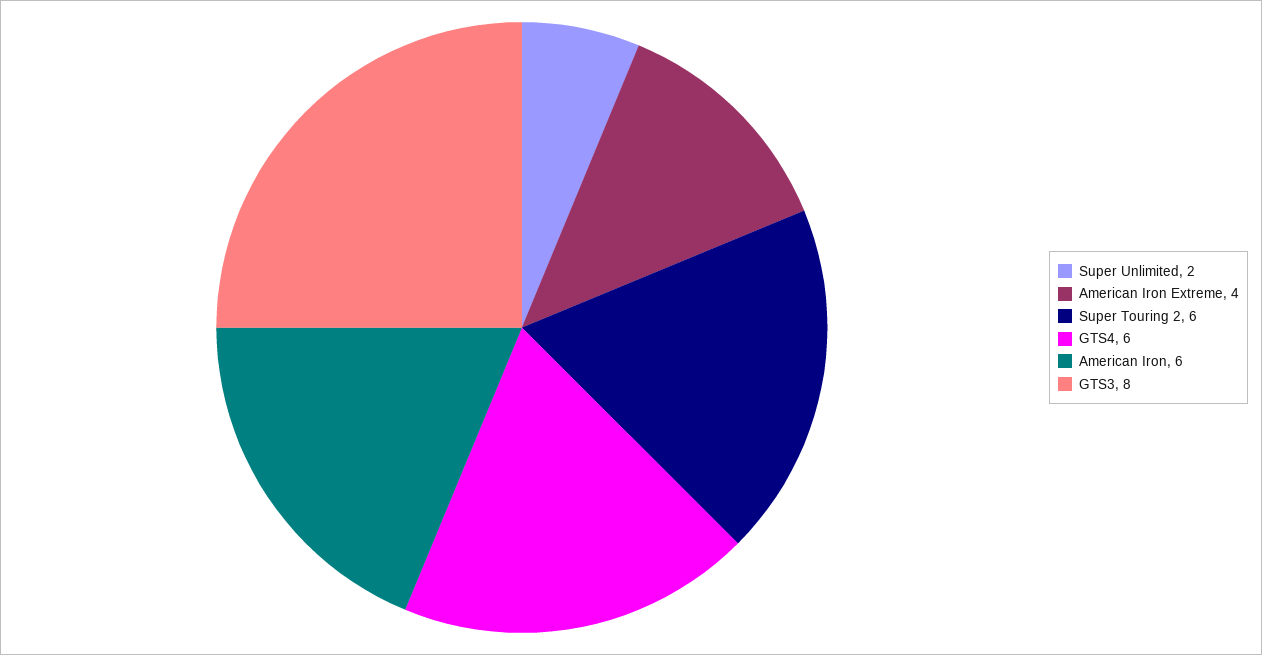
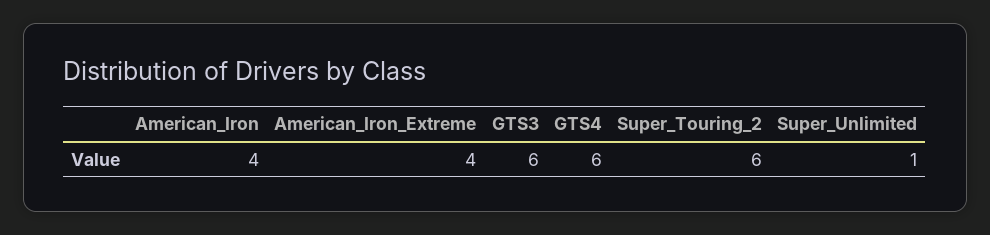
Super Unlimited: 2 -> 1
American Iron: 6 -> 4
GTS3: 8 -> 6

